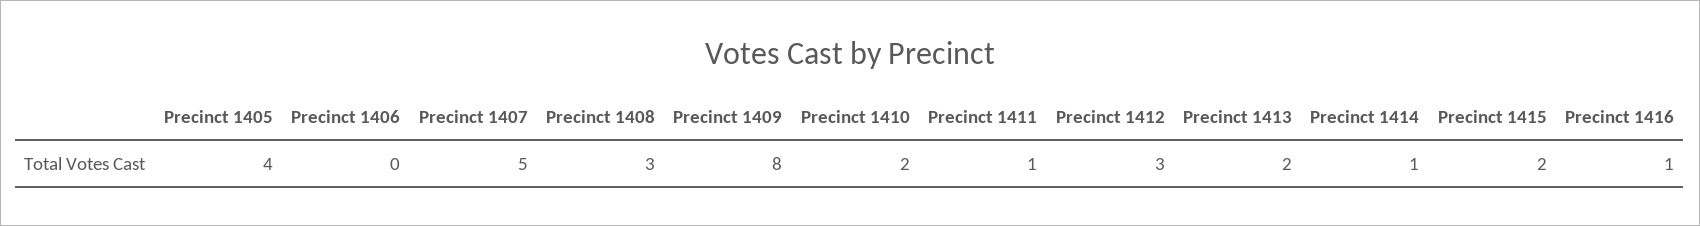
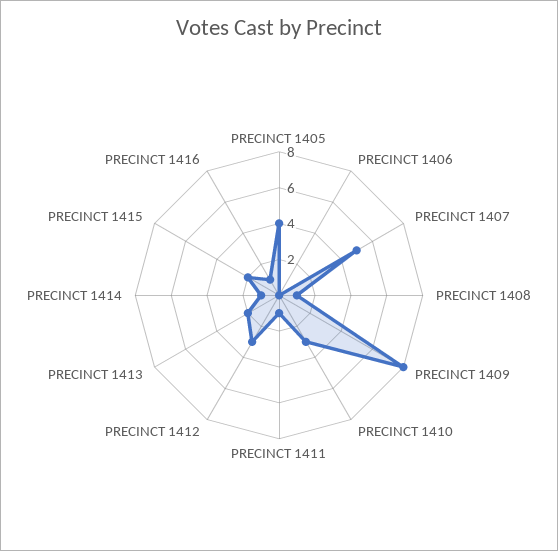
Precinct 1408: 3 -> 1
Precinct 1410: 2 -> 3

